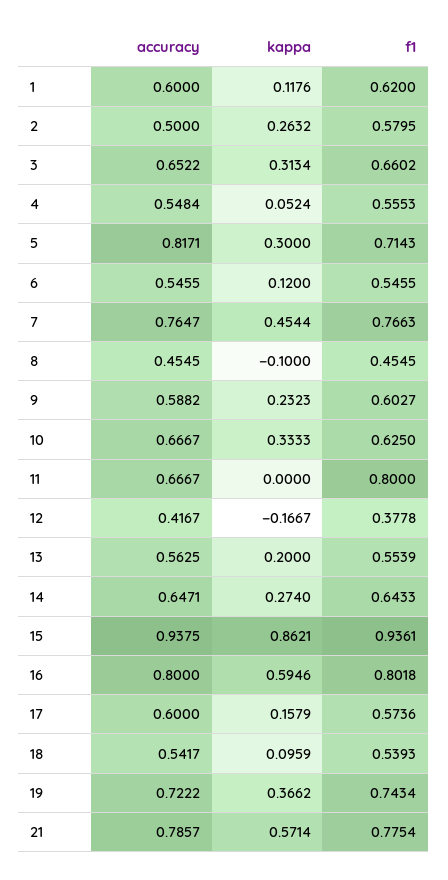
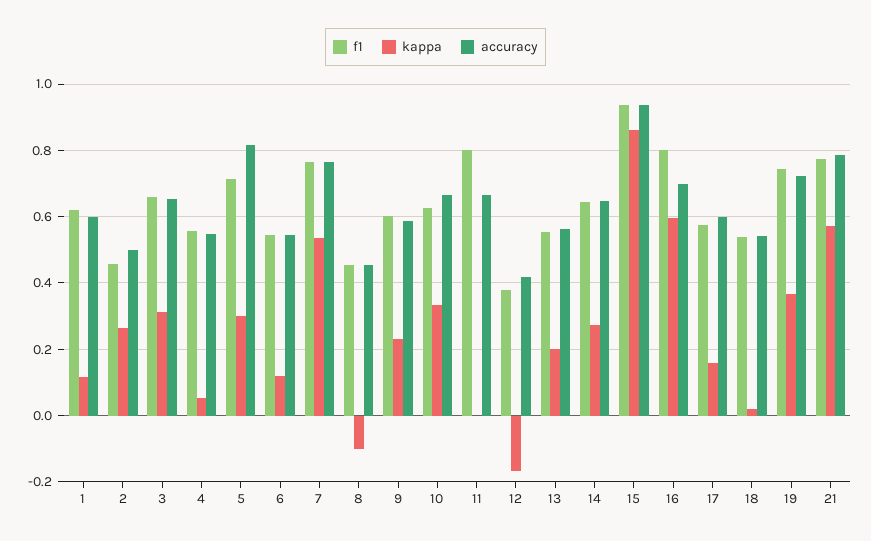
f1, 2: 0.5795 -> 0.46
kappa, 7: 0.4544 -> 0.54
accuracy, 16: 0.8 -> 0.7
kappa, 18: 0.0959 -> 0.02

